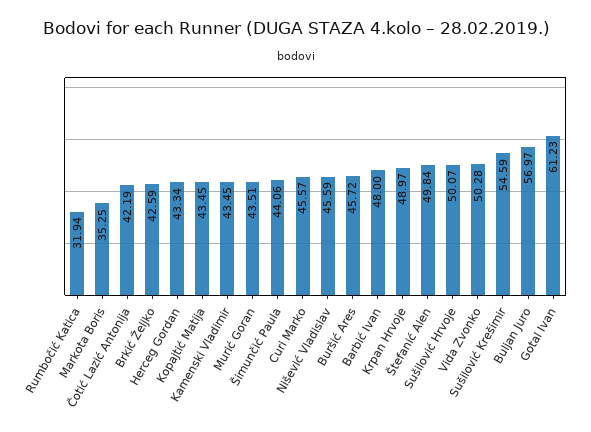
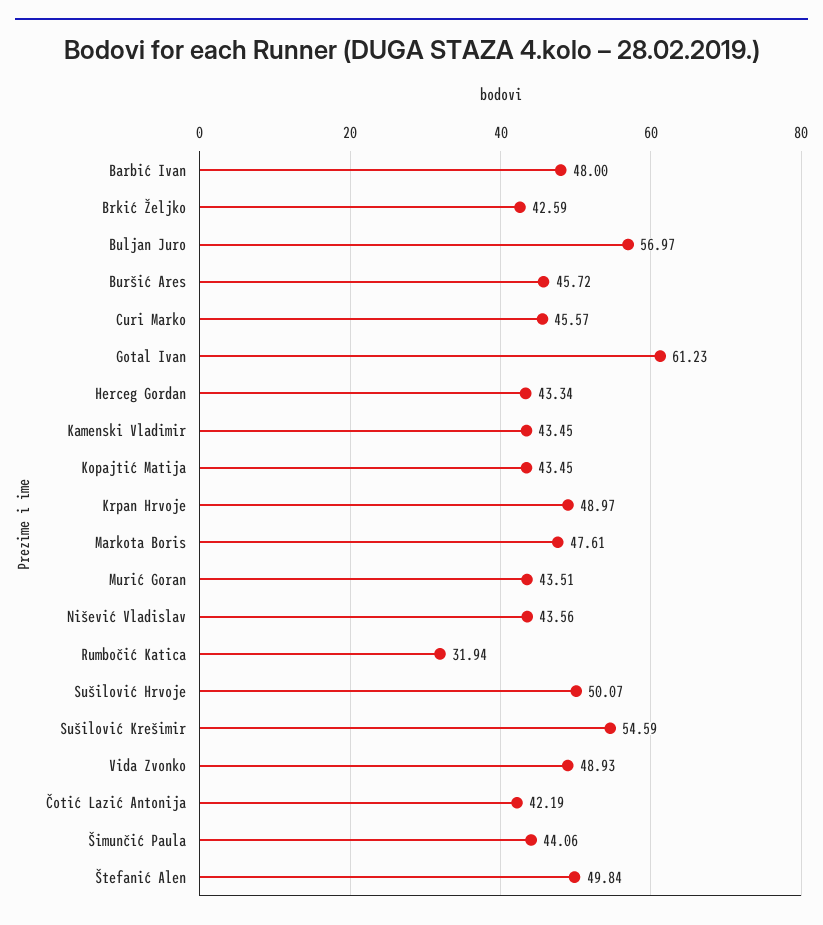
Markota Boris: 35.25 -> 47.61
Nišević Vladislav: 45.59 -> 43.56
Vida Zvonko: 50.28 -> 48.93

